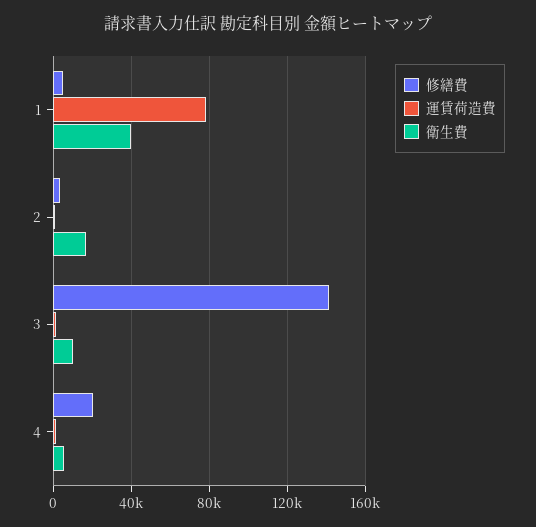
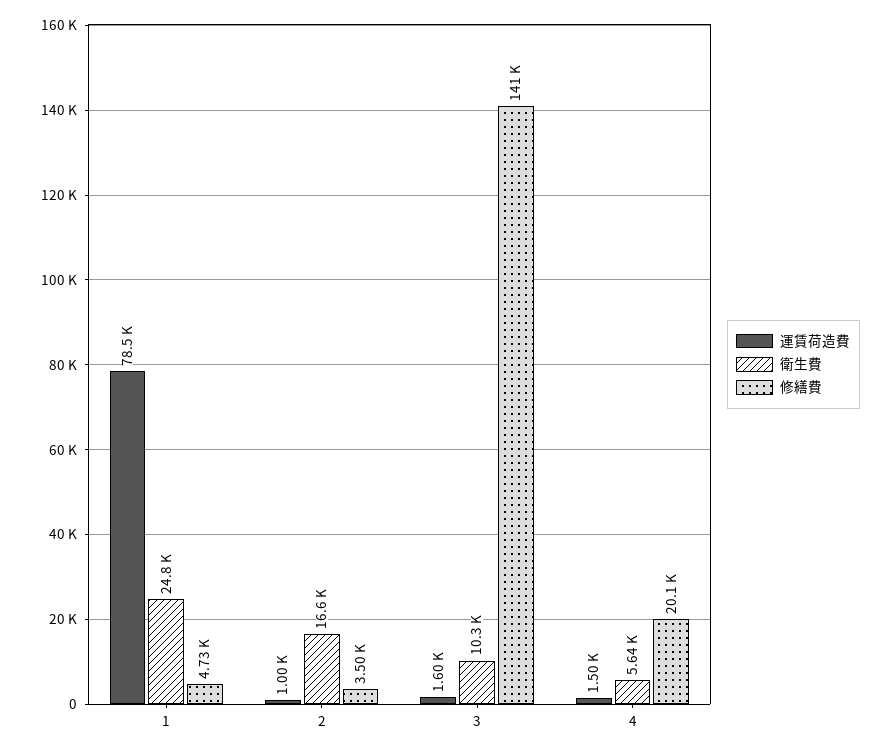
衛生費, 1: 40000 -> 24800

